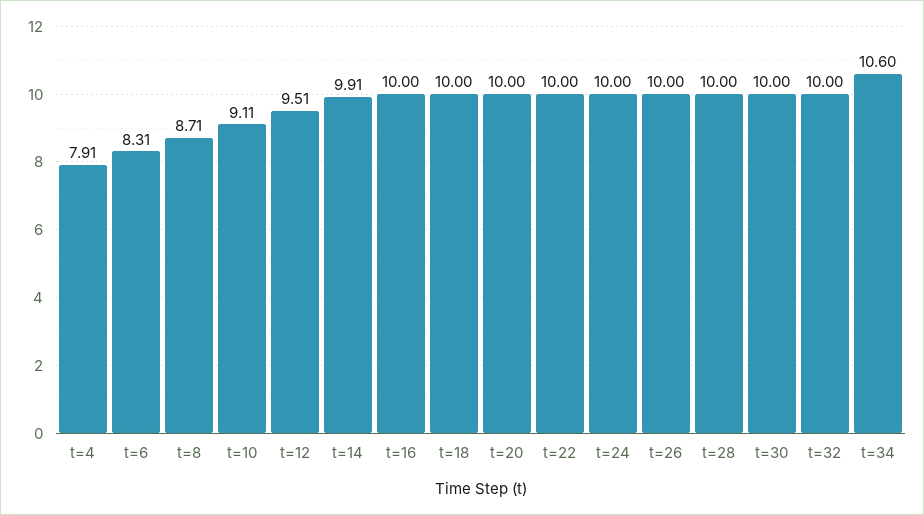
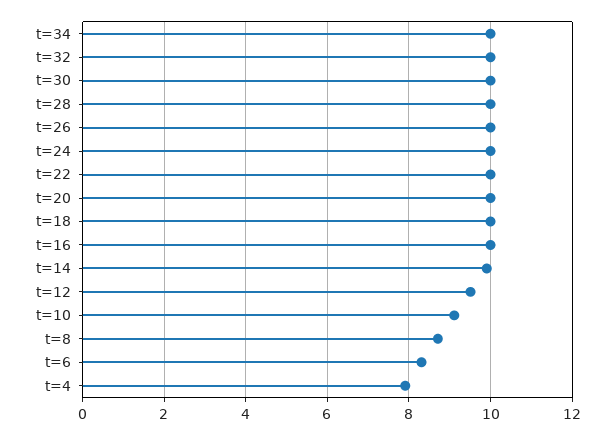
t=34: 10.6 -> 10

